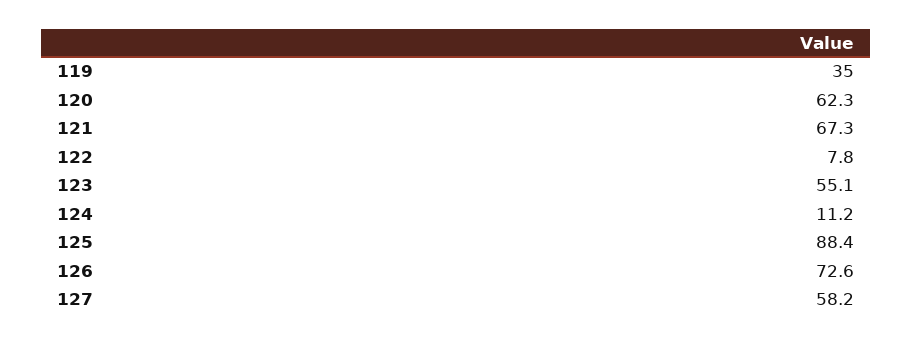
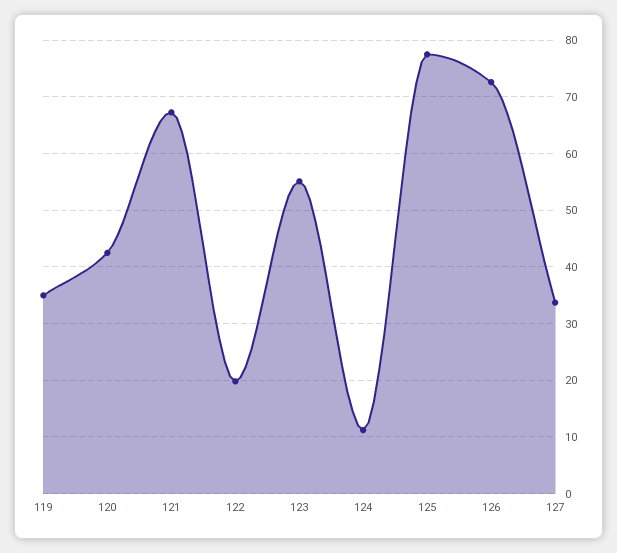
120: 62.3 -> 42
122: 7.8 -> 20
125: 88.4 -> 78
127: 58.2 -> 34

